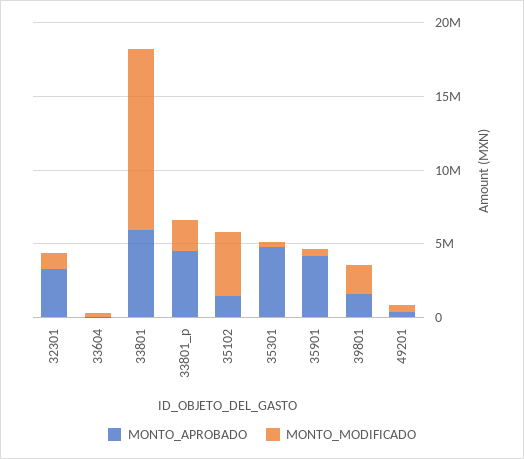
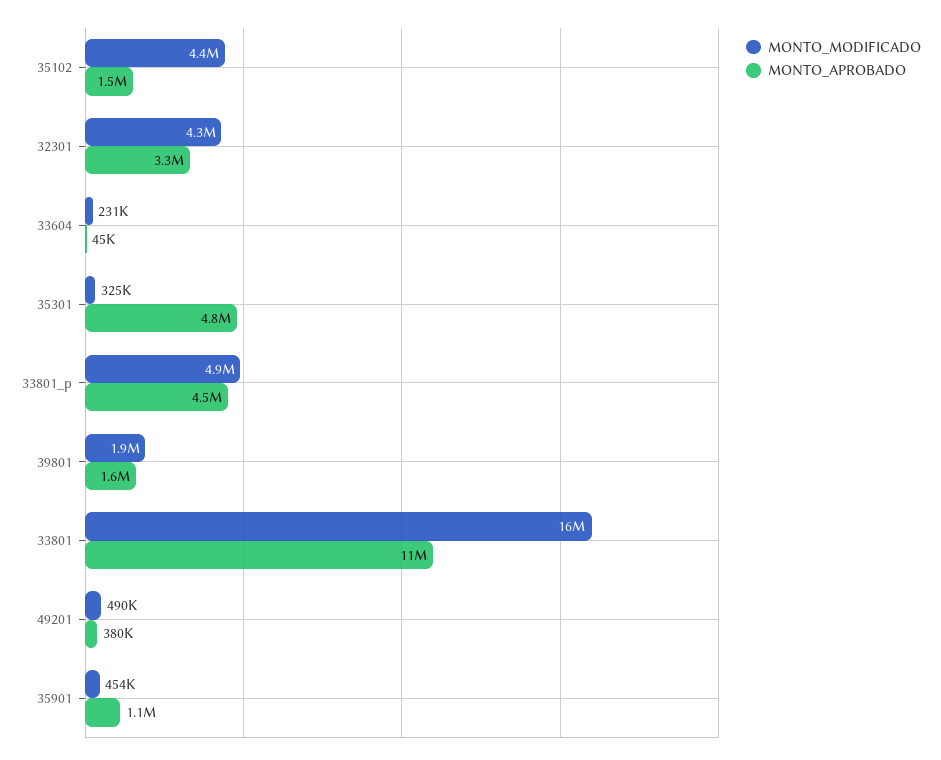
MONTO_MODIFICADO, 32301: 1000000 -> 4300000
MONTO_APROBADO, 33801: 6000000 -> 11000000
MONTO_MODIFICADO, 33801: 12000000 -> 16000000
MONTO_MODIFICADO, 33801_p: 2000000 -> 4900000
MONTO_APROBADO, 35901: 4000000 -> 1100000

